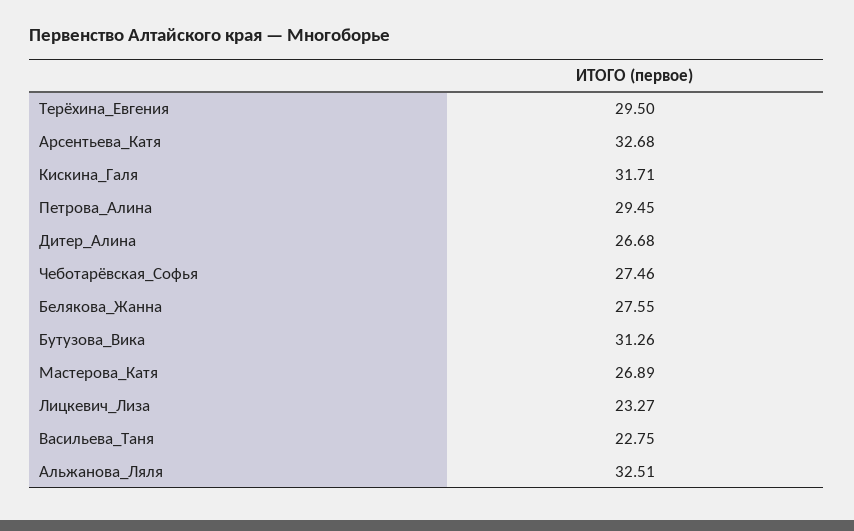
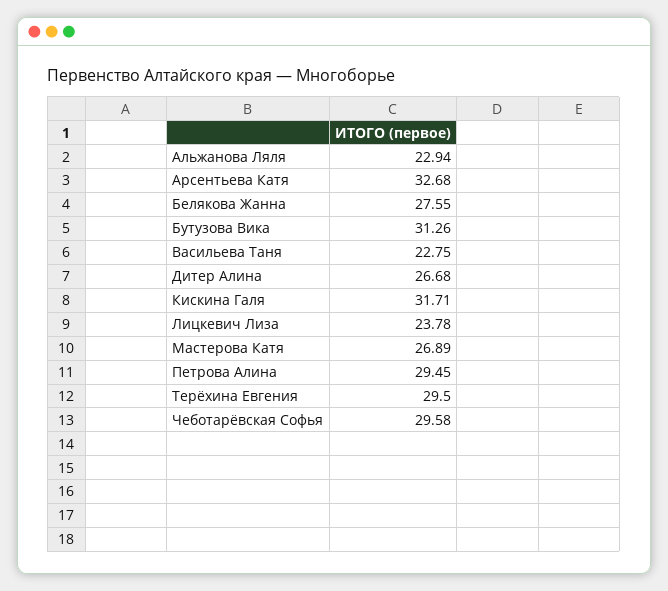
Чеботарёвская_Софья: 27.46 -> 29.58
Лицкевич_Лиза: 23.27 -> 23.78
Альжанова_Ляля: 32.51 -> 22.94

